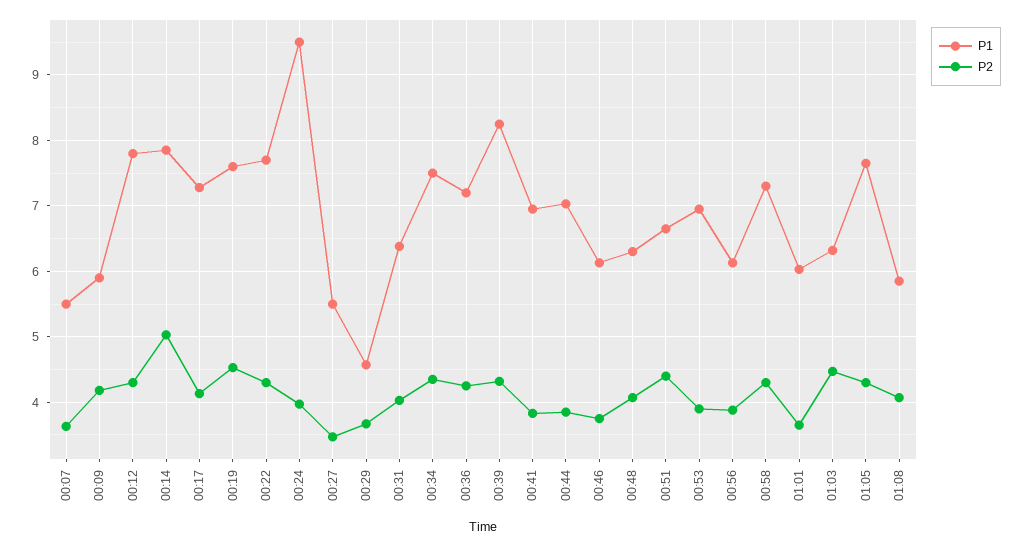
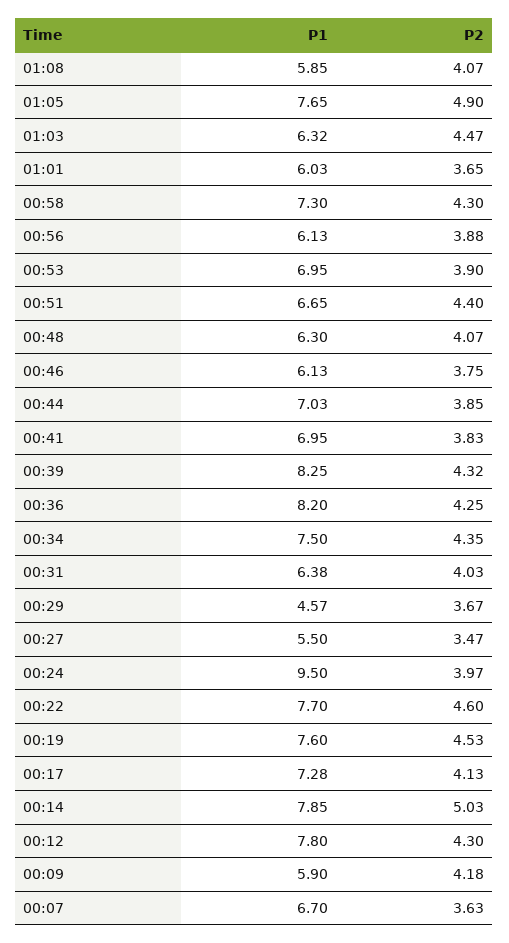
P1, 00:07: 5.5 -> 6.7
P2, 00:22: 4.3 -> 4.6
P1, 00:36: 7.2 -> 8.2
P2, 01:05: 4.3 -> 4.9

